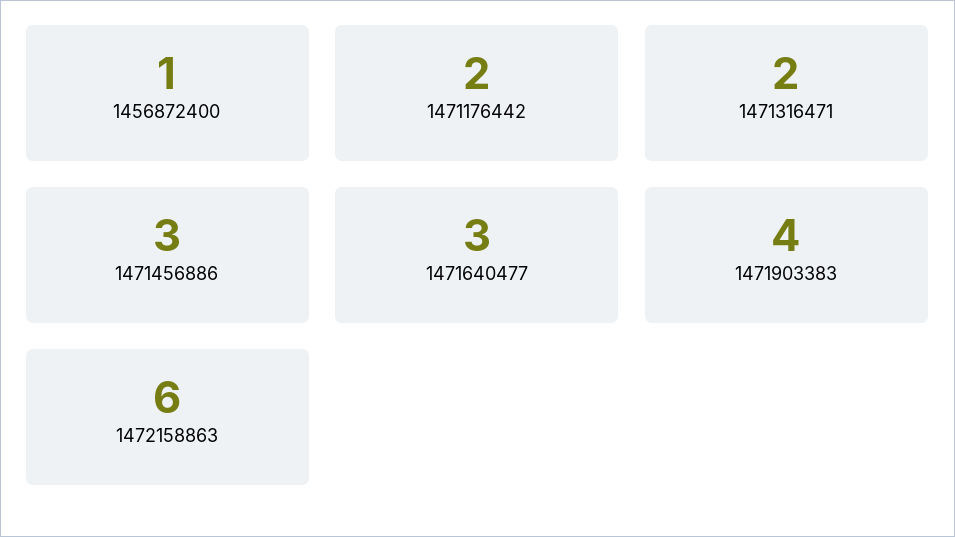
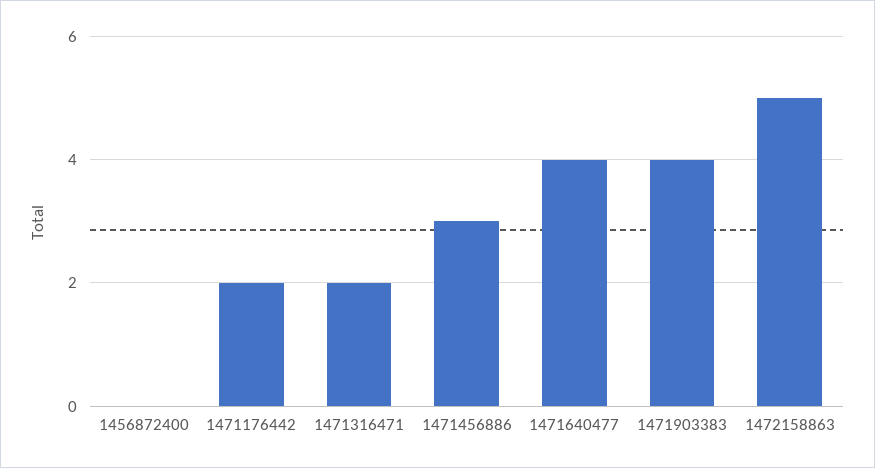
1456872400: 1 -> 0
1471640477: 3 -> 4
1472158863: 6 -> 5

